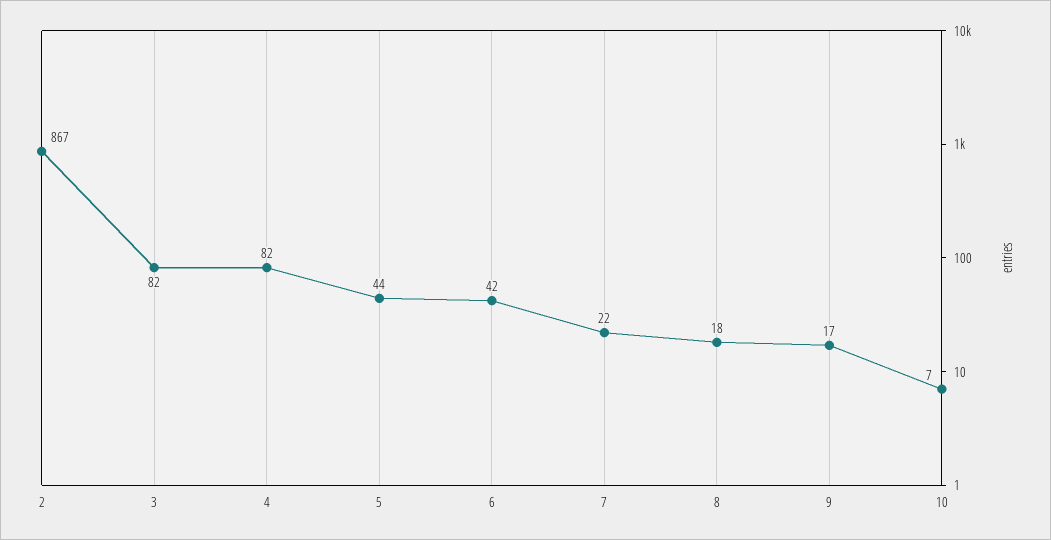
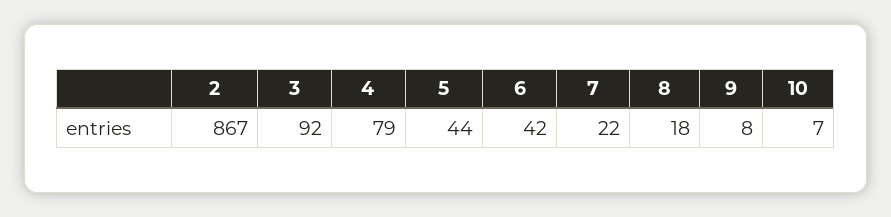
3: 82 -> 92
4: 82 -> 79
9: 17 -> 8

